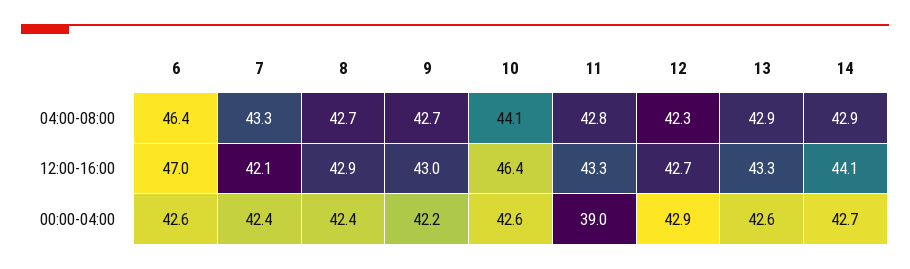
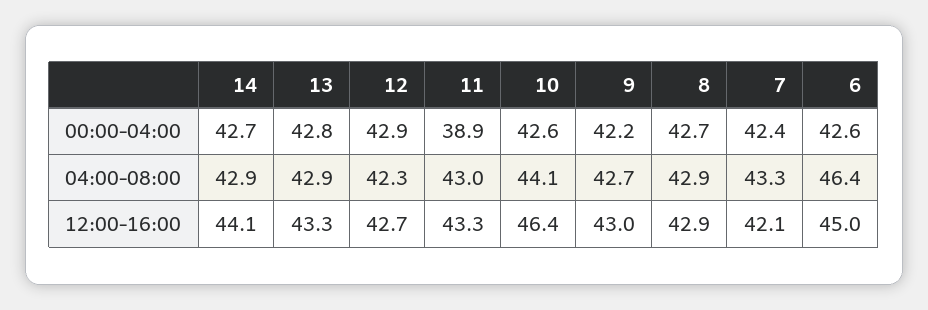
8, 04:00-08:00: 42.7 -> 42.9
11, 04:00-08:00: 42.8 -> 43
6, 12:00-16:00: 47 -> 45
8, 00:00-04:00: 42.4 -> 42.7
11, 00:00-04:00: 39 -> 38.9
13, 00:00-04:00: 42.6 -> 42.8

